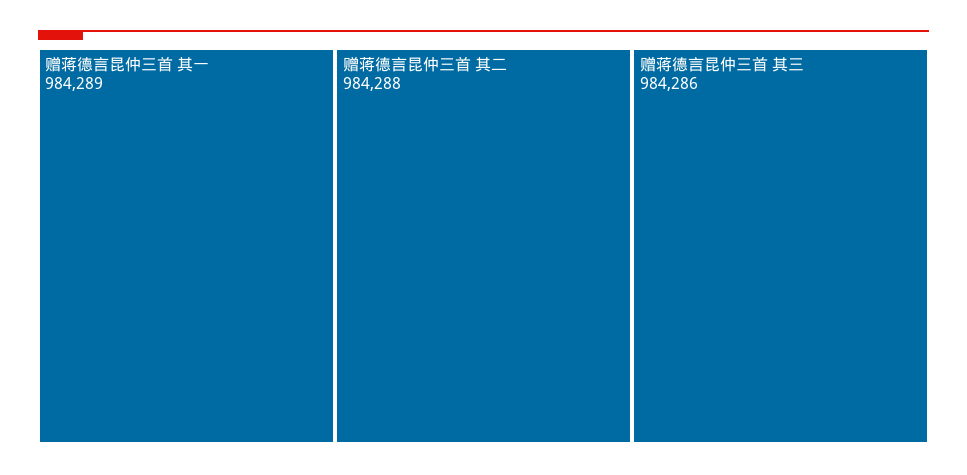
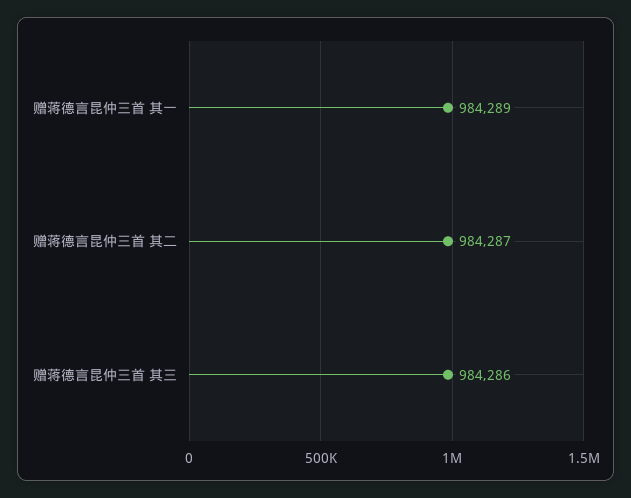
赠蒋德言昆仲三首 其二: 984288 -> 984287

